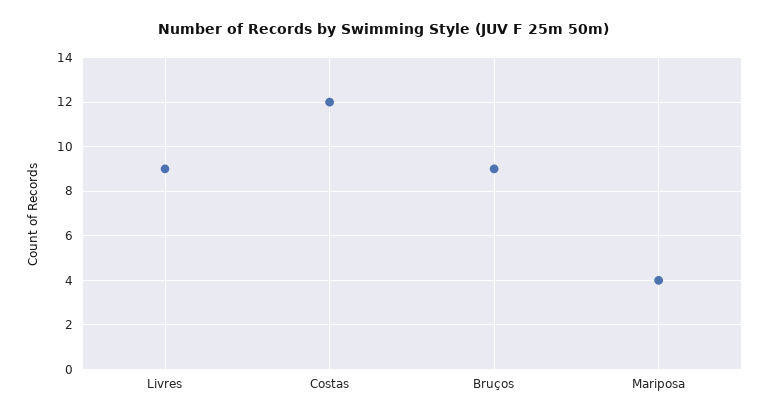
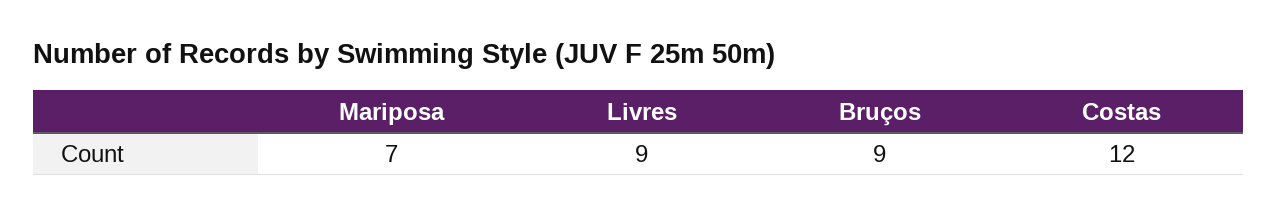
Mariposa: 4 -> 7

